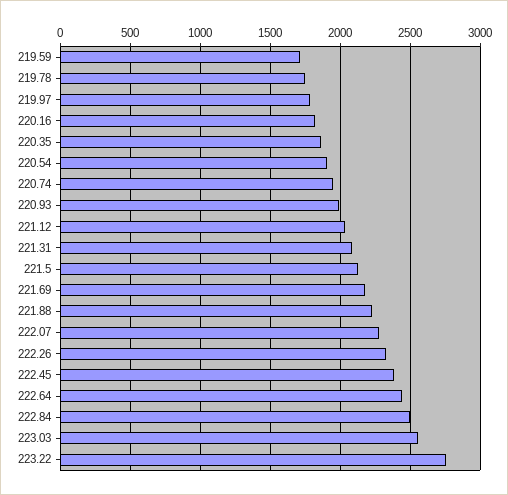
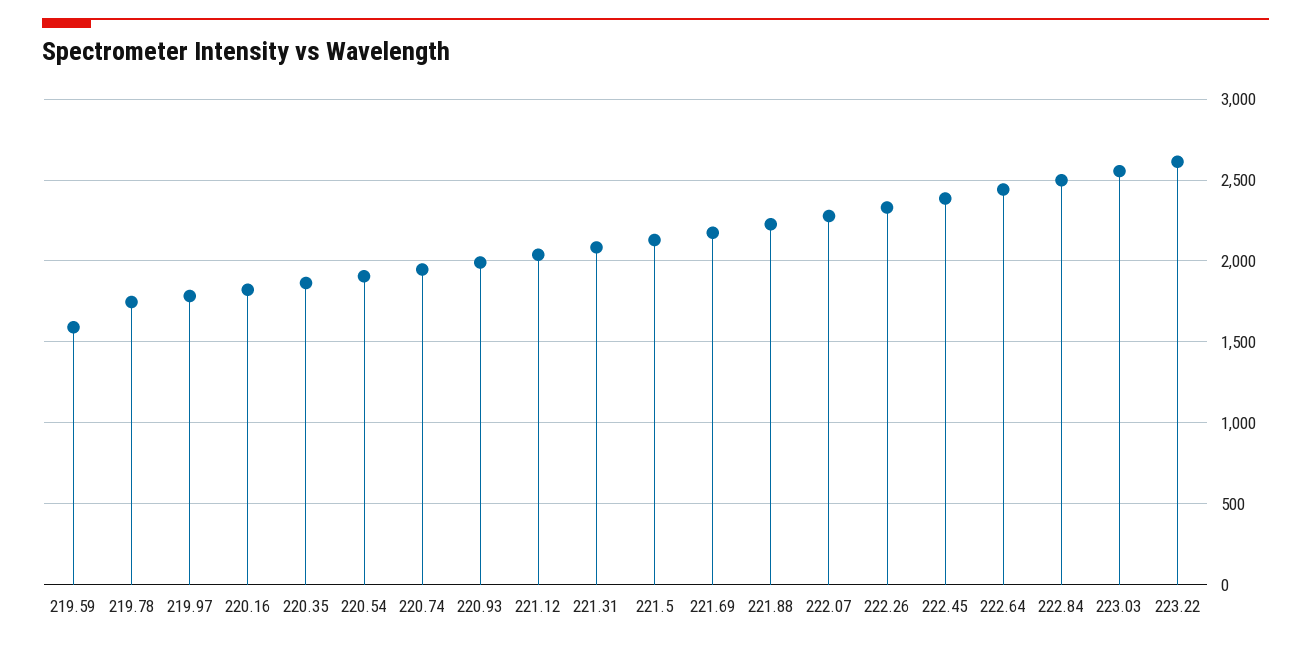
219.59: 1700 -> 1600
223.22: 2750 -> 2600

